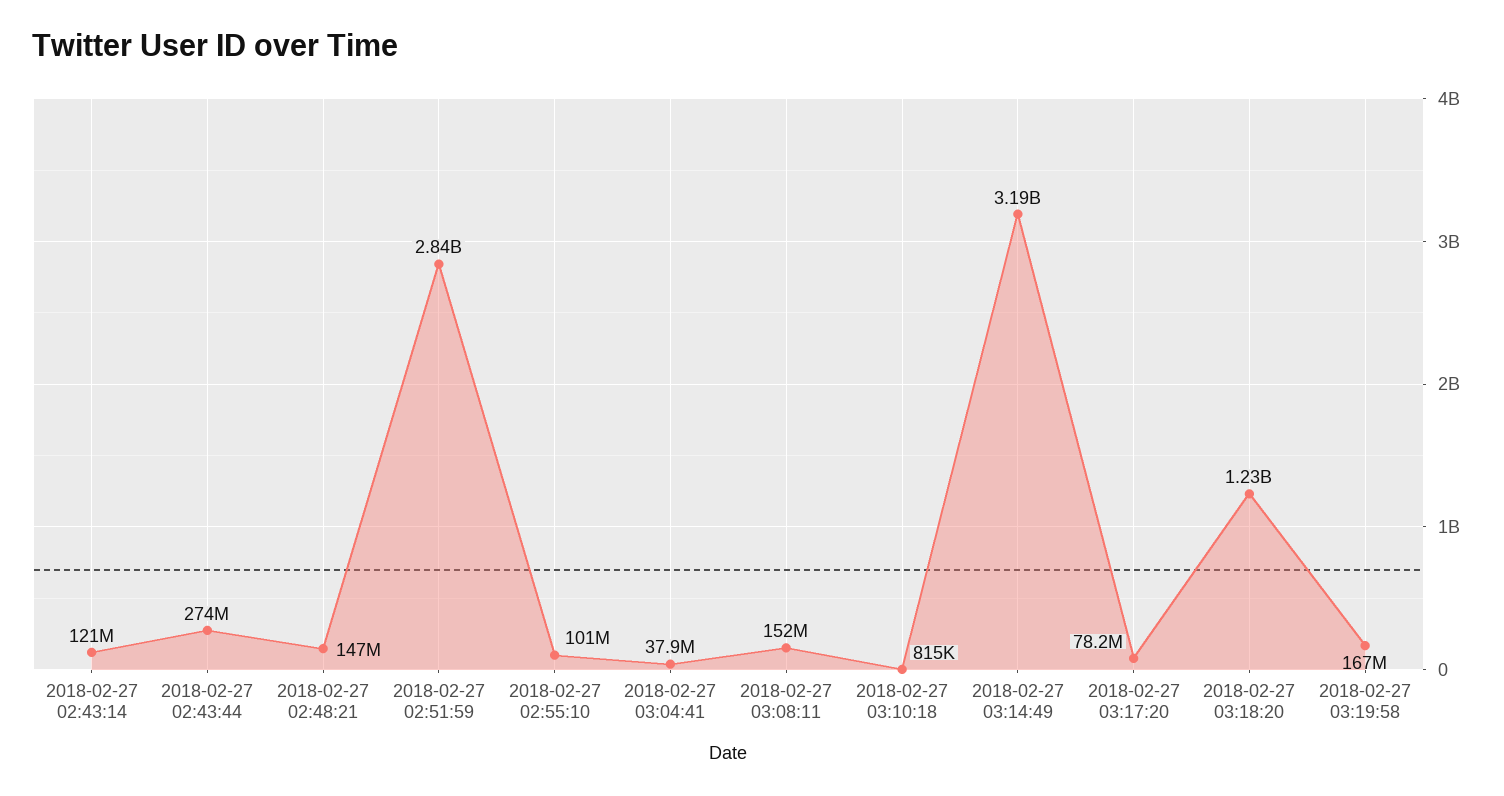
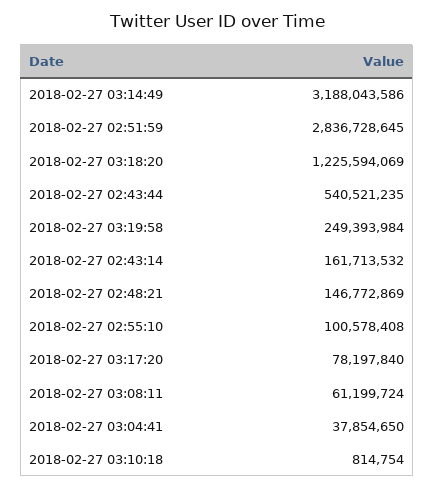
2018-02-27 02:43:14: 121000000 -> 161713532
2018-02-27 02:43:44: 274000000 -> 540521235
2018-02-27 03:08:11: 152000000 -> 61199724
2018-02-27 03:19:58: 167000000 -> 249393984

